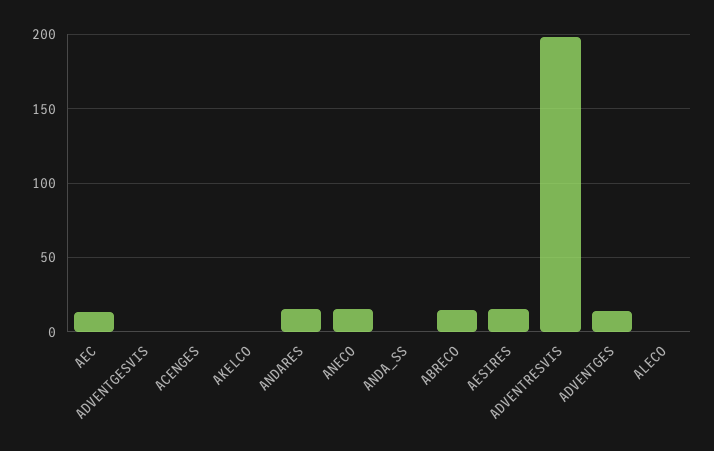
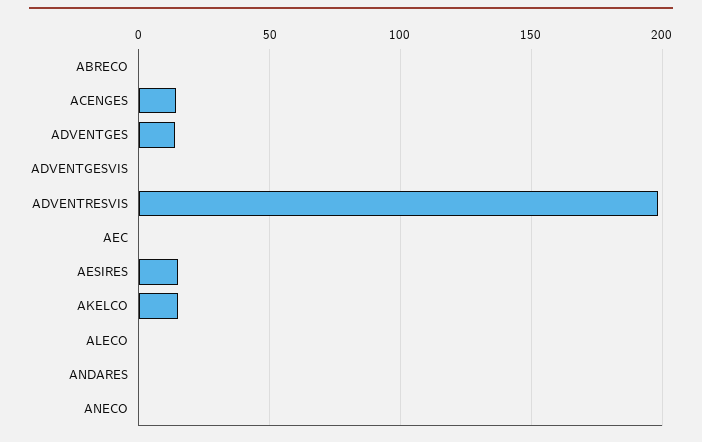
AEC: 15 -> 0
ACENGES: 0 -> 15
AKELCO: 0 -> 15
ANDARES: 15 -> 0
ANECO: 15 -> 0
ANDA_SS: 0 -> none
ABRECO: 15 -> 0

